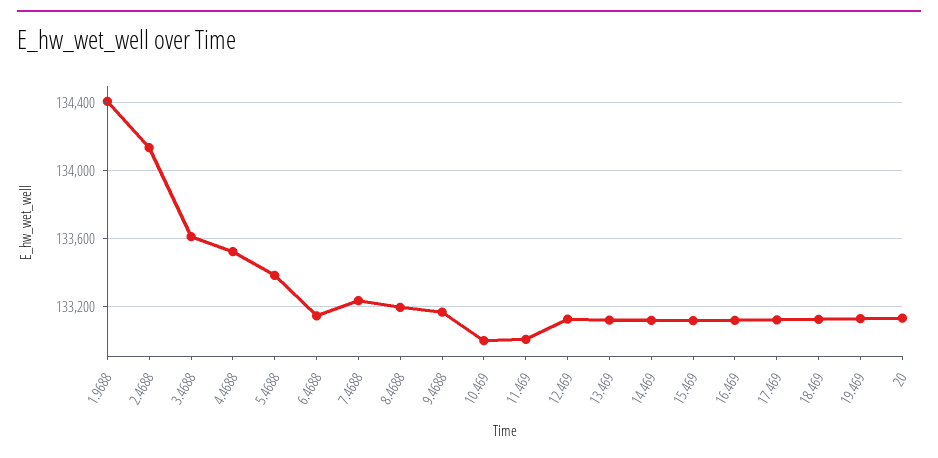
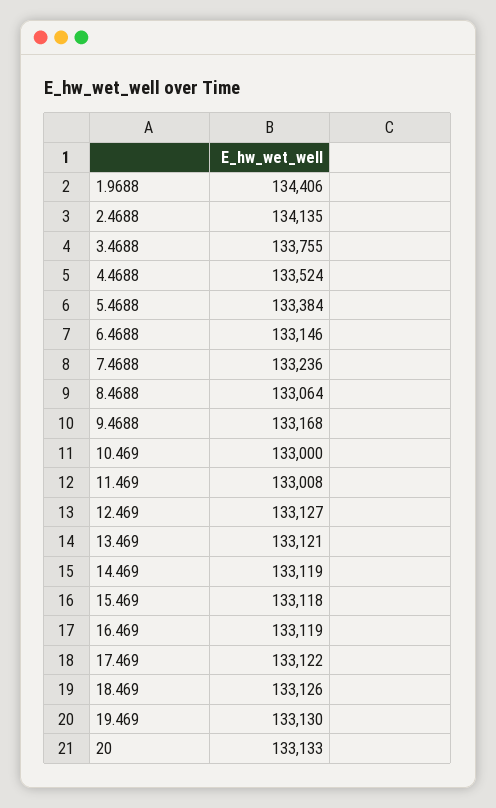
3.4688: 133600 -> 133755
8.4688: 133200 -> 133064

